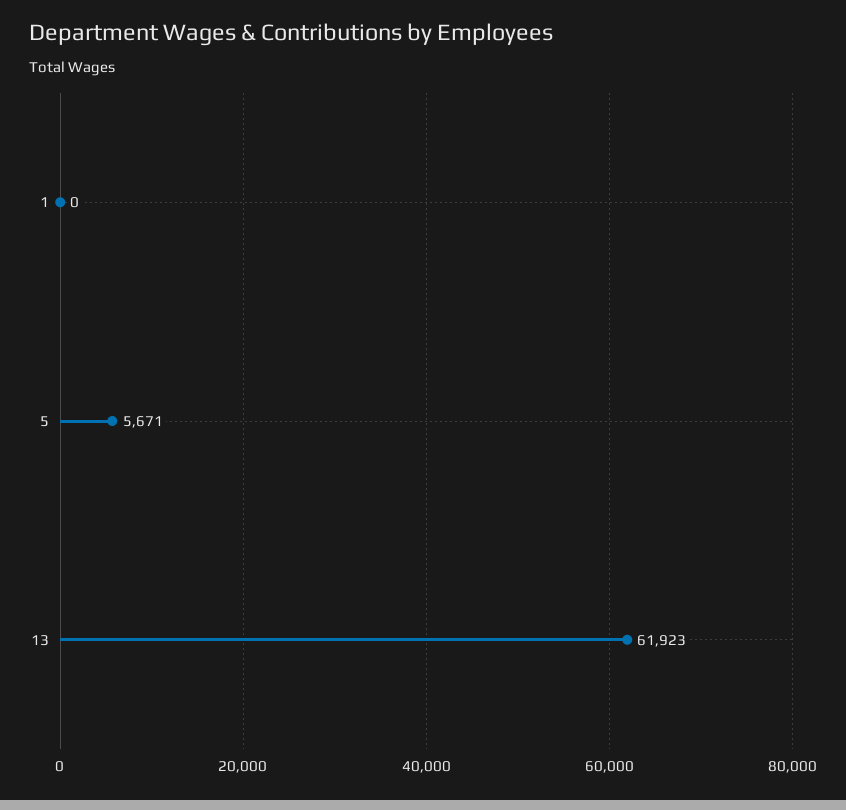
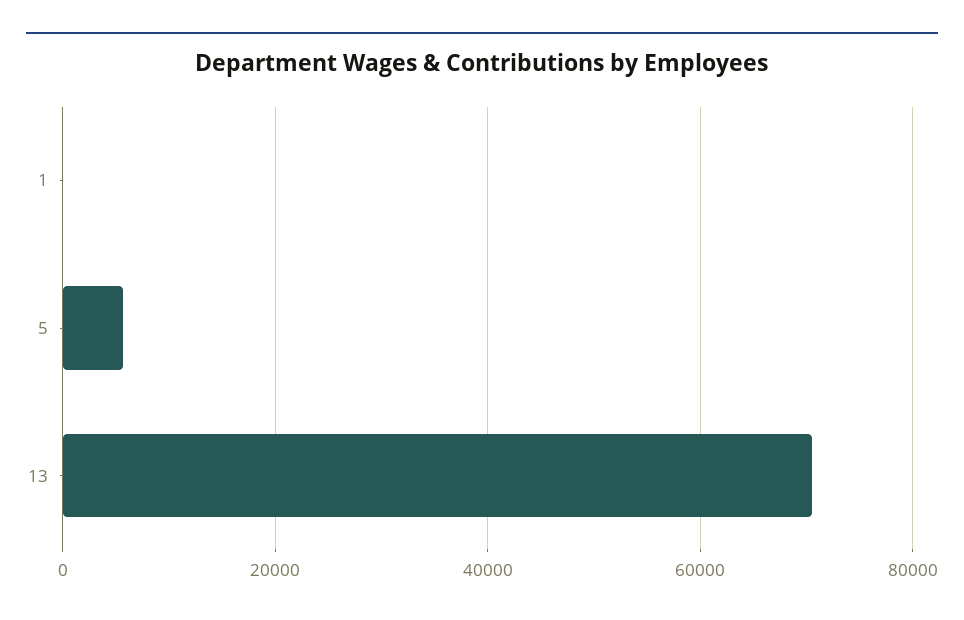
13: 61923 -> 70000

